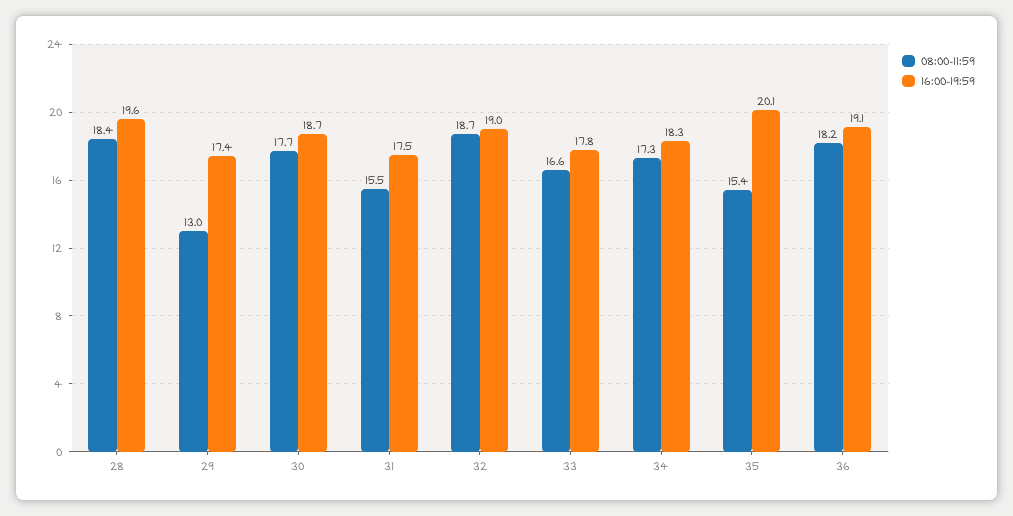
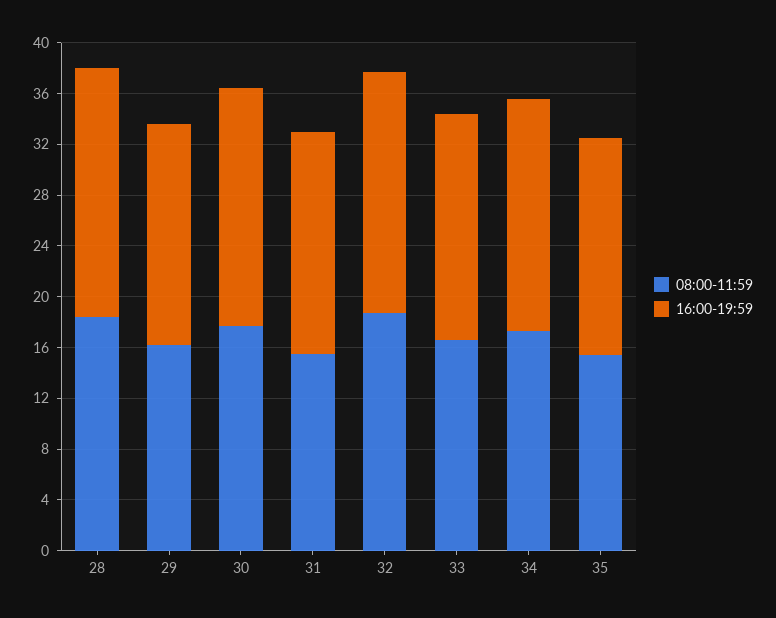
08:00-11:59, 29: 13 -> 16
16:00-19:59, 35: 20.1 -> 17
08:00-11:59, 36: 18.2 -> none
16:00-19:59, 36: 19.1 -> none

